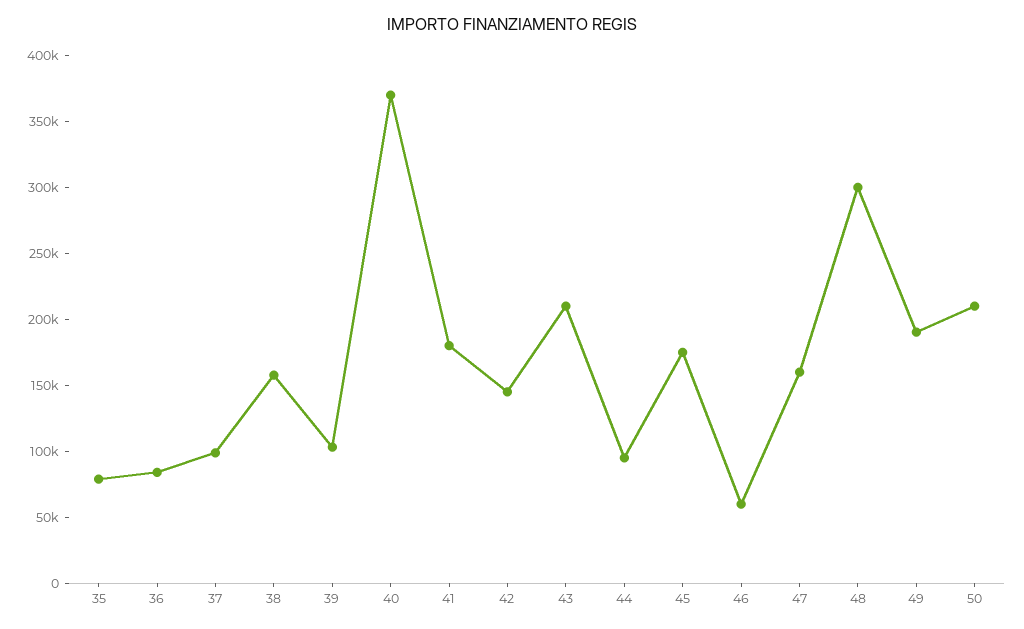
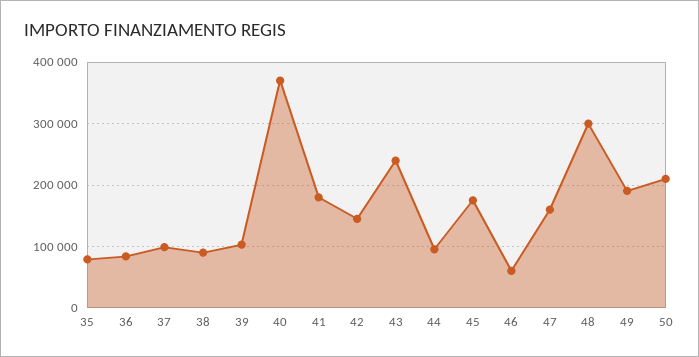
38: 160000 -> 90000
43: 210000 -> 240000

